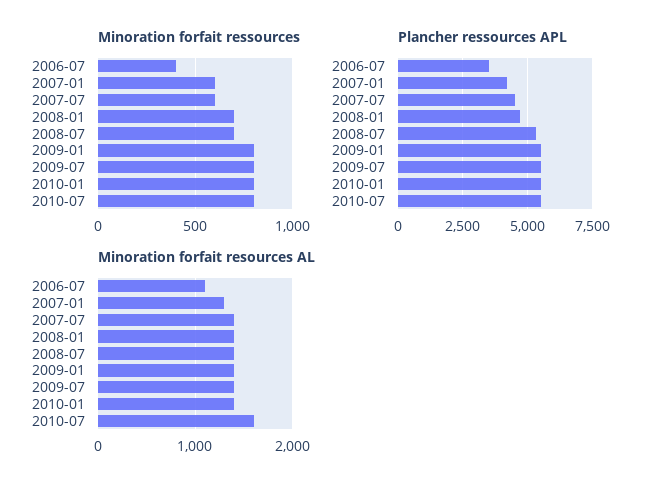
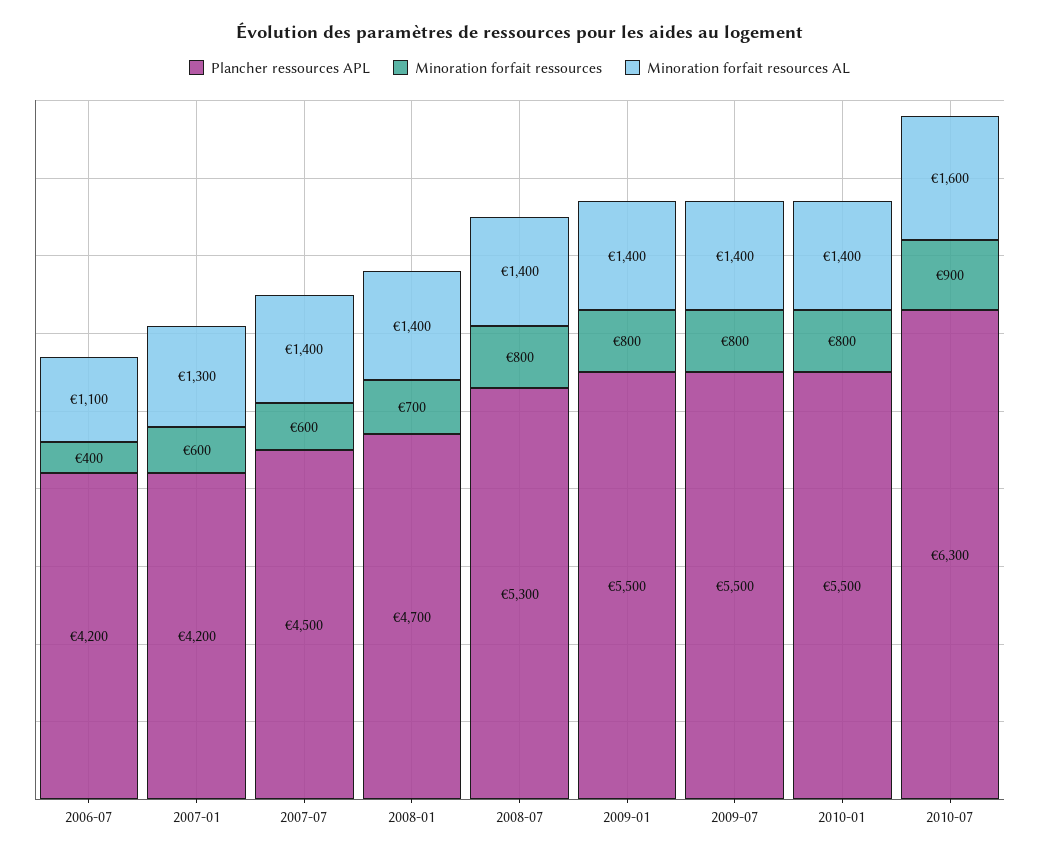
Minoration forfait ressources, 2008-07: 700 -> 800
Minoration forfait ressources, 2010-07: 800 -> 900
Plancher ressources APL, 2006-07: 3500 -> 4200
Plancher ressources APL, 2010-07: 5500 -> 6300

